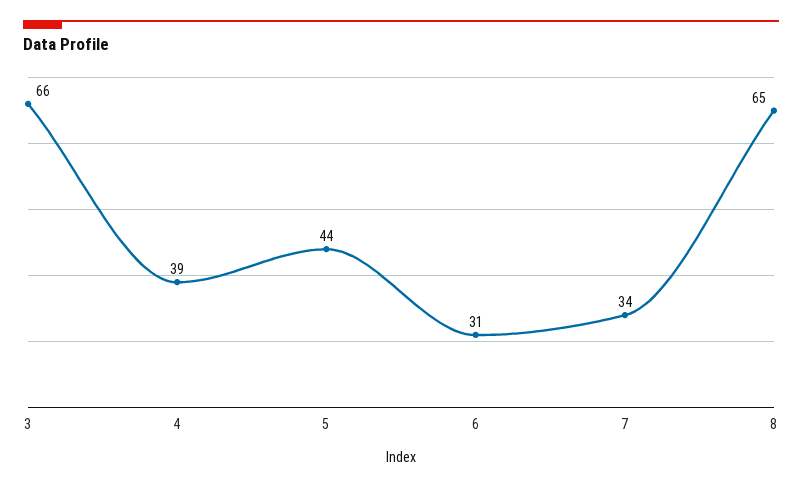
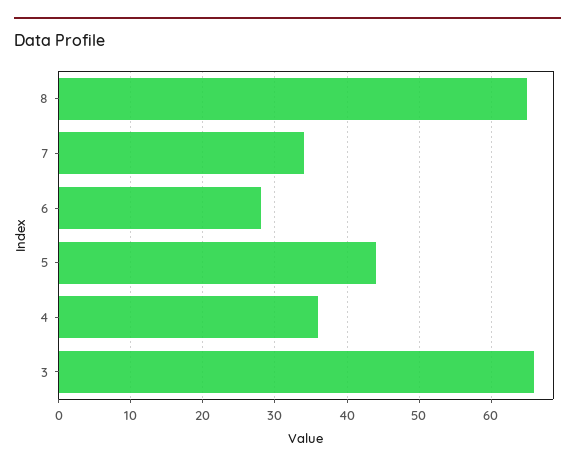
4: 39 -> 36
6: 31 -> 28

